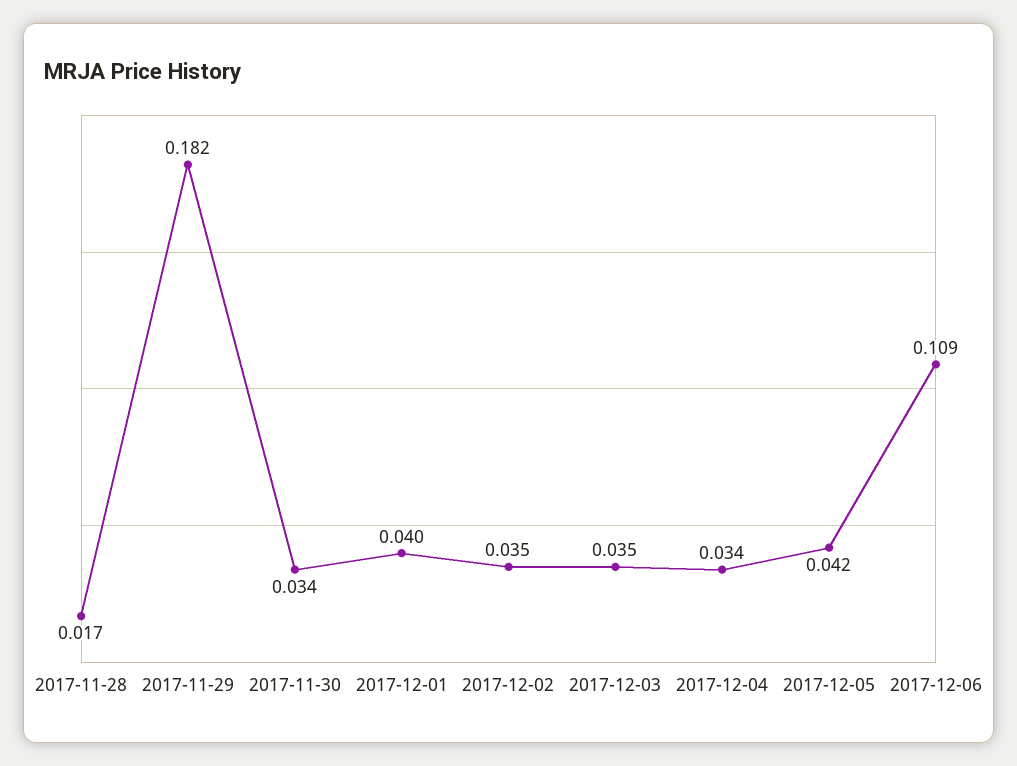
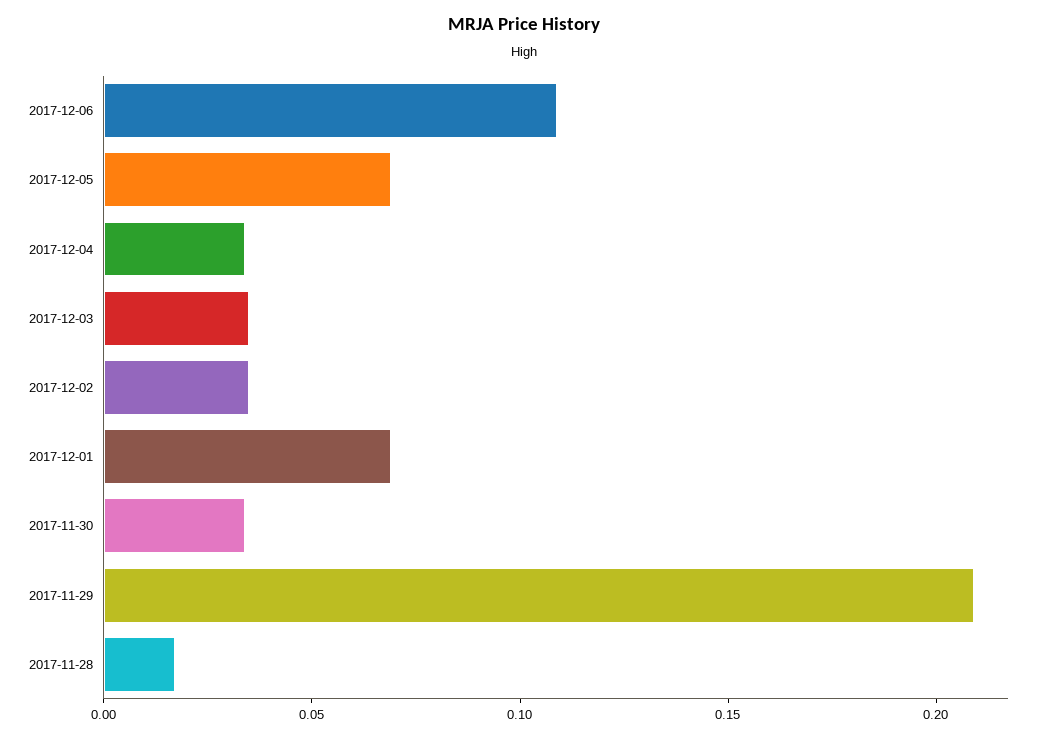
2017-11-29: 0.182 -> 0.21
2017-12-01: 0.04 -> 0.07
2017-12-05: 0.042 -> 0.07

